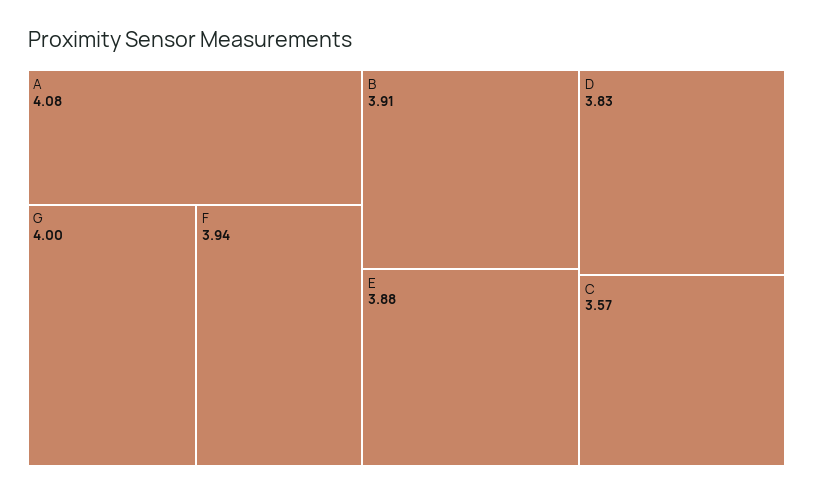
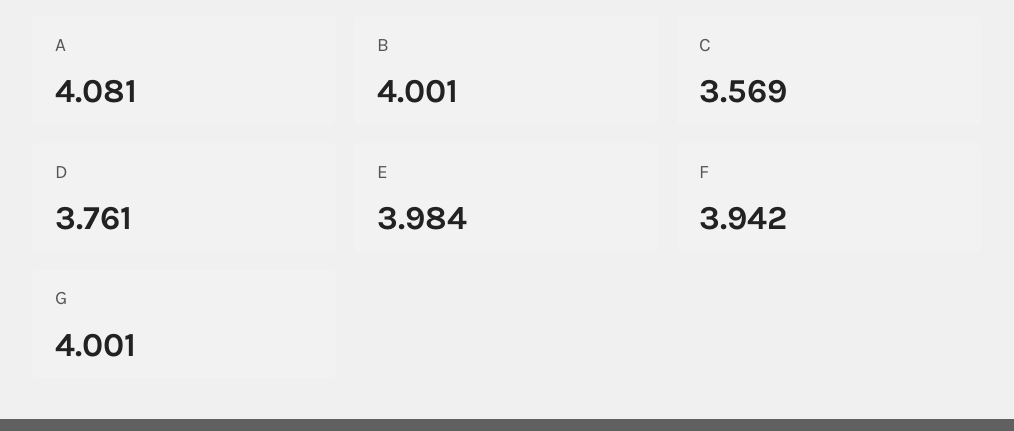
B: 3.91 -> 4.001
E: 3.88 -> 3.984
D: 3.83 -> 3.761

